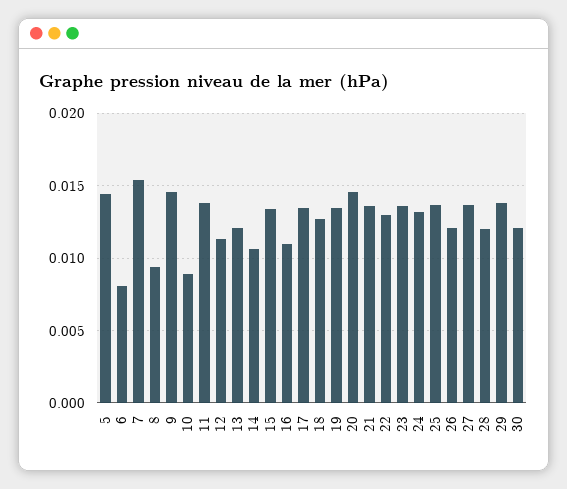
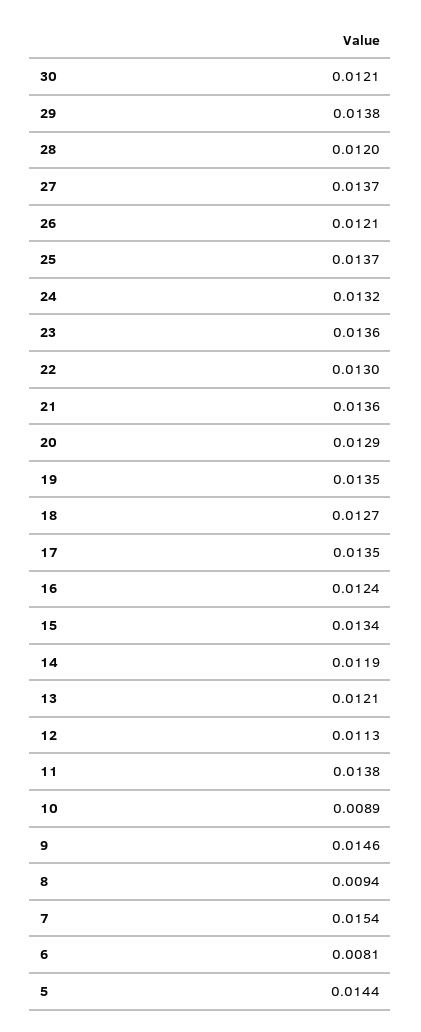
14: 0.0105 -> 0.0119
16: 0.011 -> 0.0124
20: 0.0145 -> 0.0129

